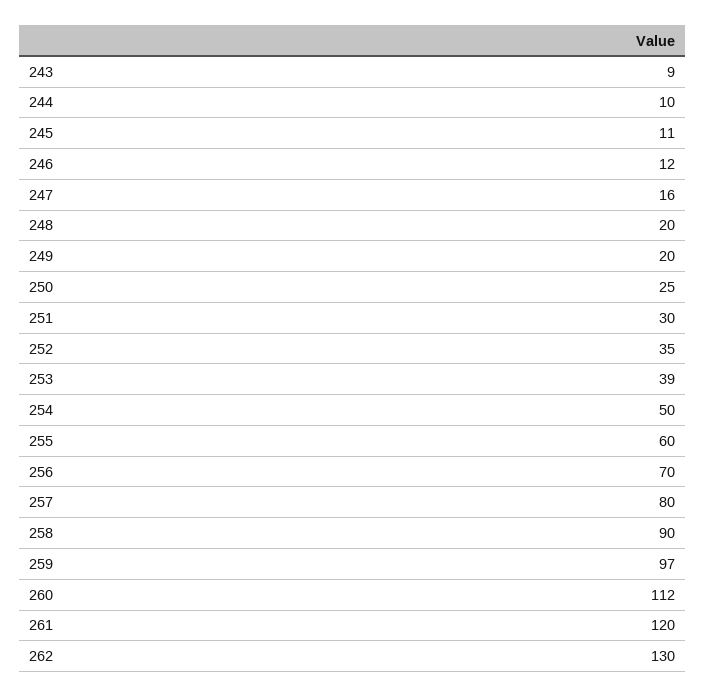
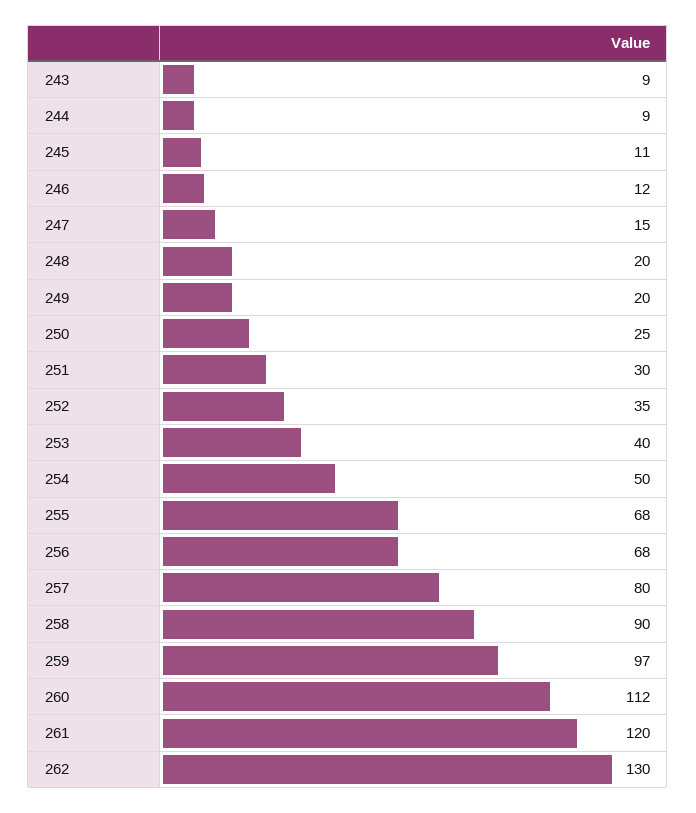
244: 10 -> 9
247: 16 -> 15
253: 39 -> 40
255: 60 -> 68
256: 70 -> 68

